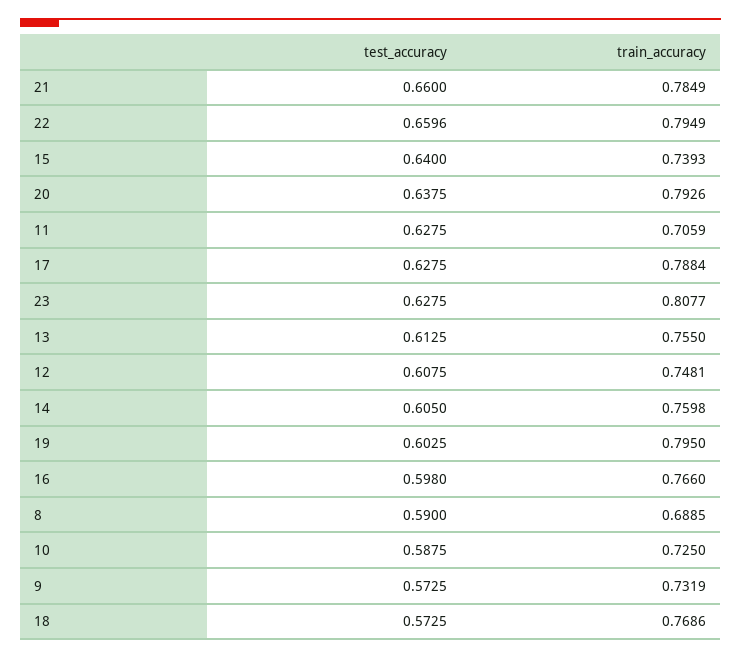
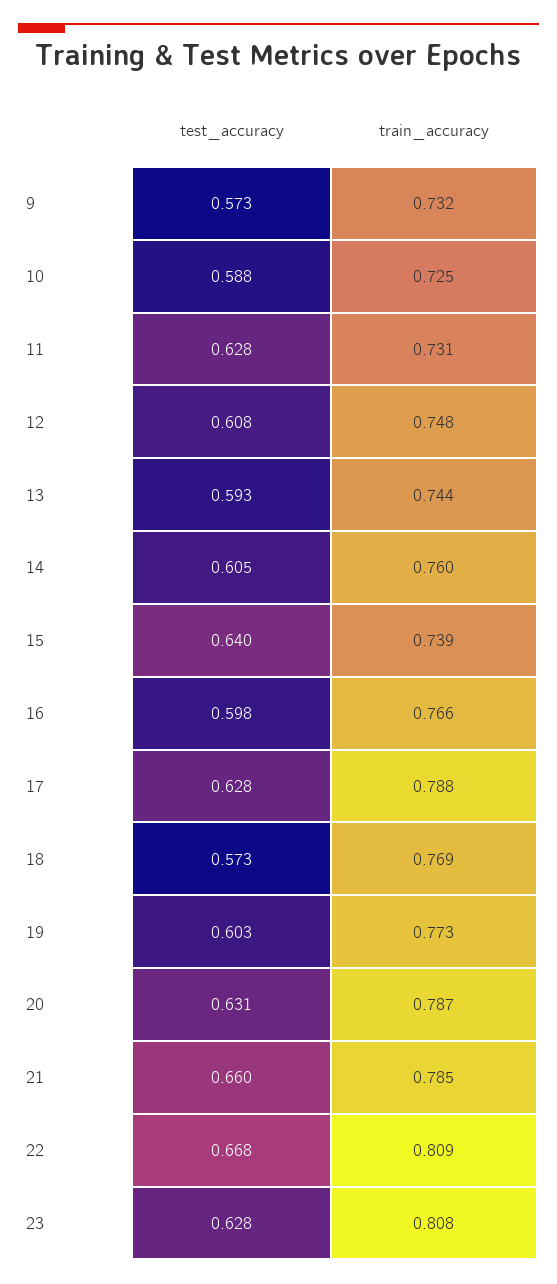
test_accuracy, 22: 0.6596 -> 0.668
train_accuracy, 22: 0.7949 -> 0.809
test_accuracy, 20: 0.6375 -> 0.631
train_accuracy, 20: 0.7926 -> 0.787
train_accuracy, 11: 0.7059 -> 0.731
test_accuracy, 13: 0.6125 -> 0.593
train_accuracy, 13: 0.755 -> 0.744
train_accuracy, 19: 0.795 -> 0.773
test_accuracy, 8: 0.59 -> none
train_accuracy, 8: 0.6885 -> none

